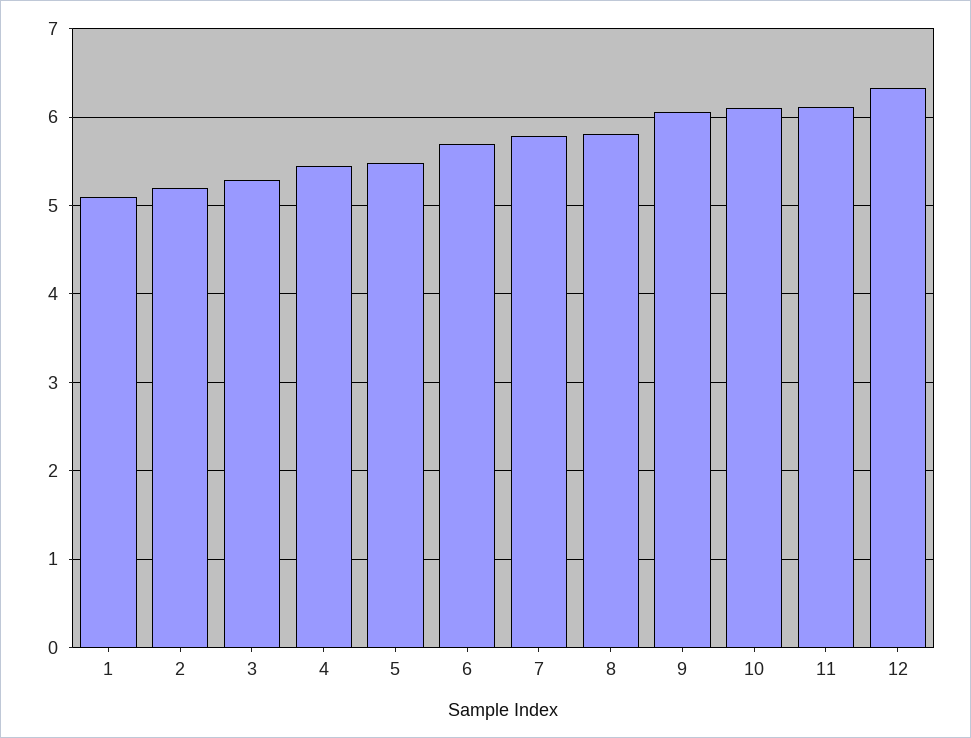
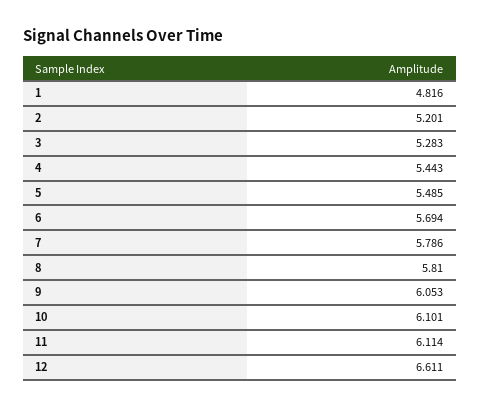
1: 5.1 -> 4.816
12: 6.3 -> 6.611

